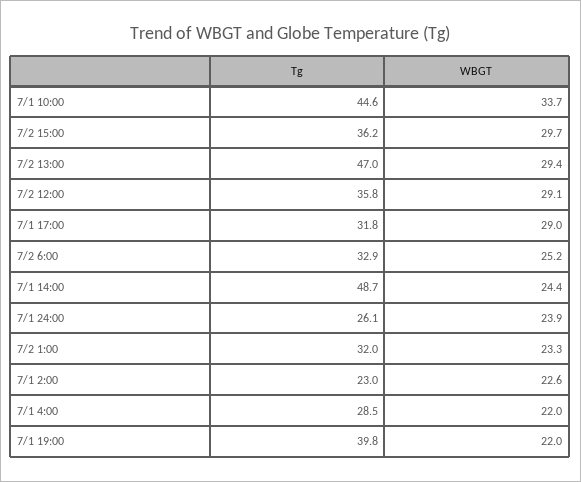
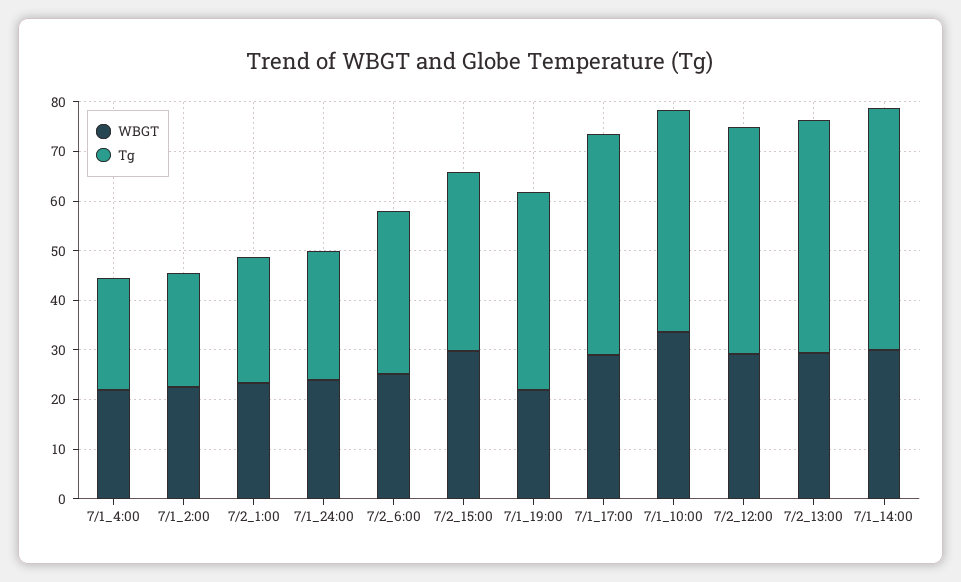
Tg, 7/2 12:00: 35.8 -> 46
Tg, 7/1 17:00: 31.8 -> 44
WBGT, 7/1 14:00: 24.4 -> 30
Tg, 7/2 1:00: 32 -> 26
Tg, 7/1 4:00: 28.5 -> 22

